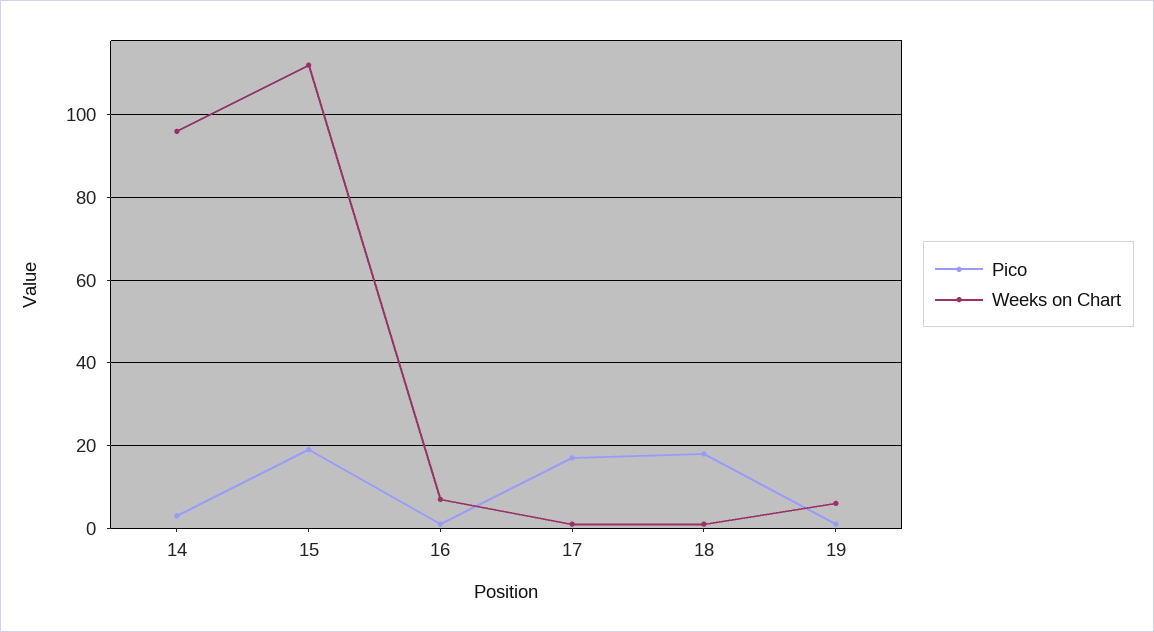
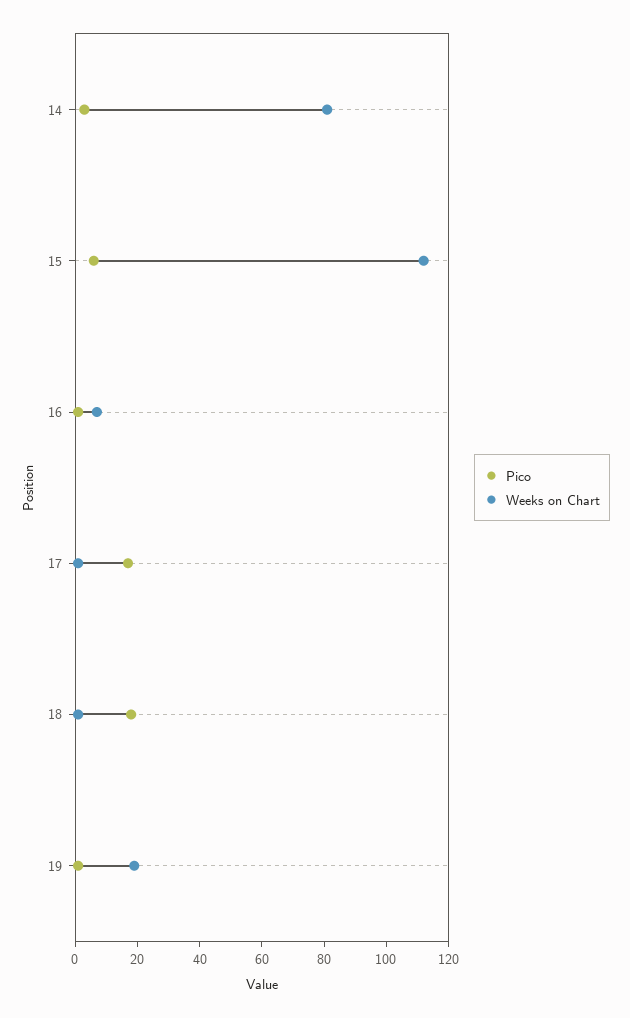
Weeks on Chart, 14: 95 -> 80
Pico, 15: 20 -> 5
Weeks on Chart, 19: 5 -> 20

